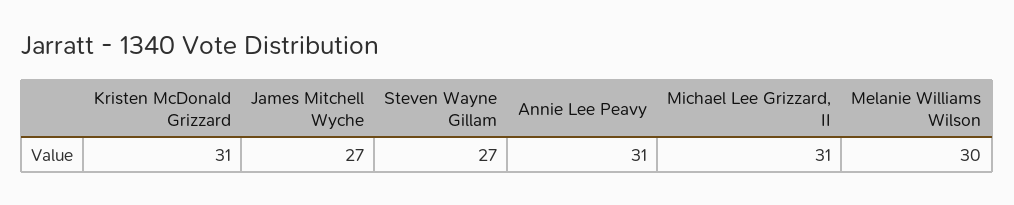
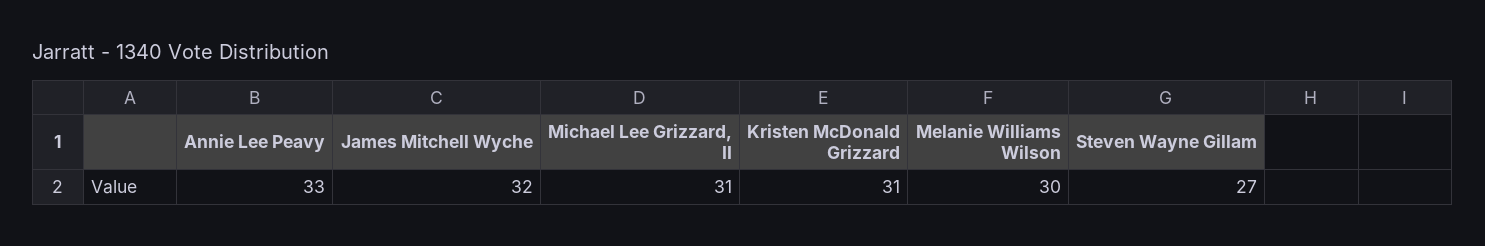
James Mitchell Wyche: 27 -> 32
Annie Lee Peavy: 31 -> 33

